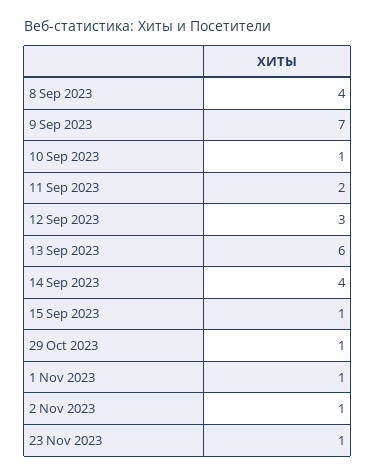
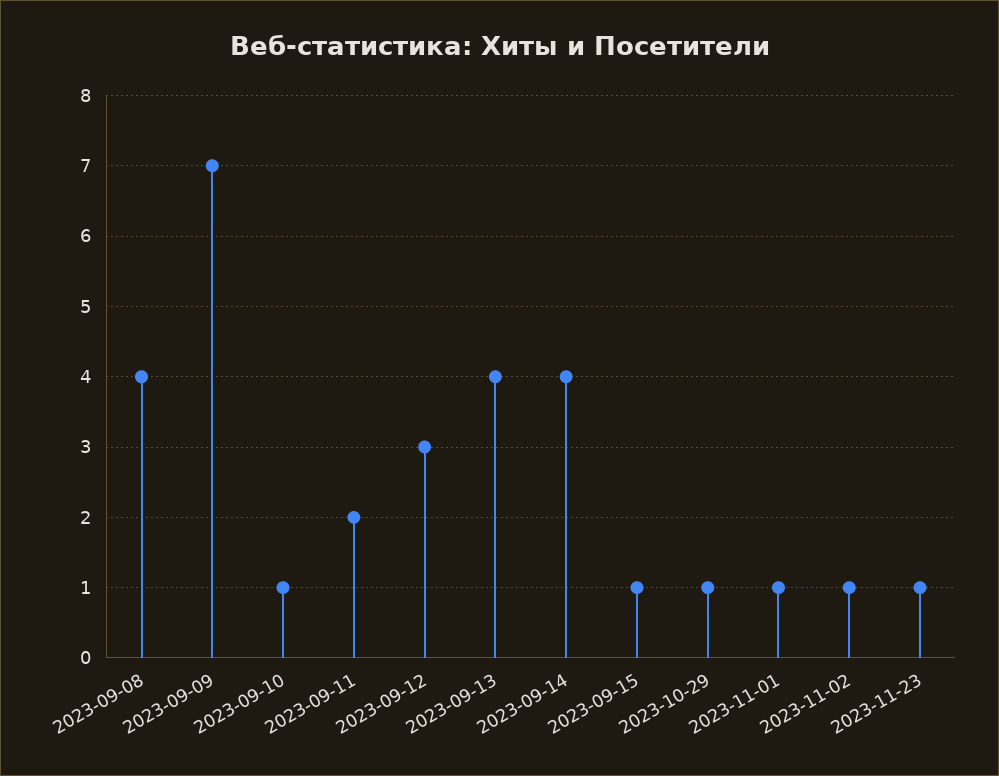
13 Sep 2023: 6 -> 4

